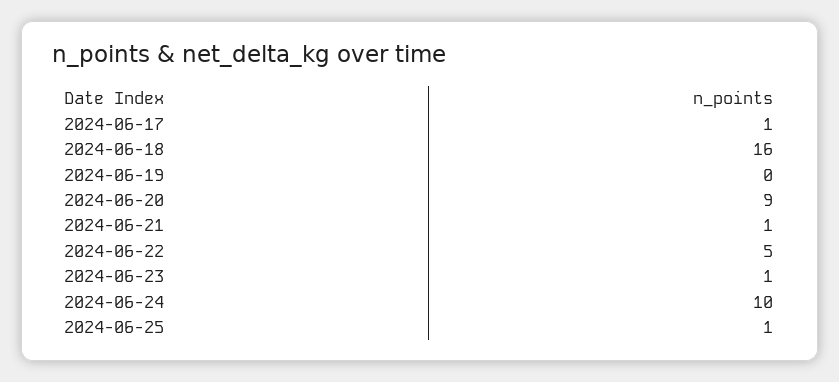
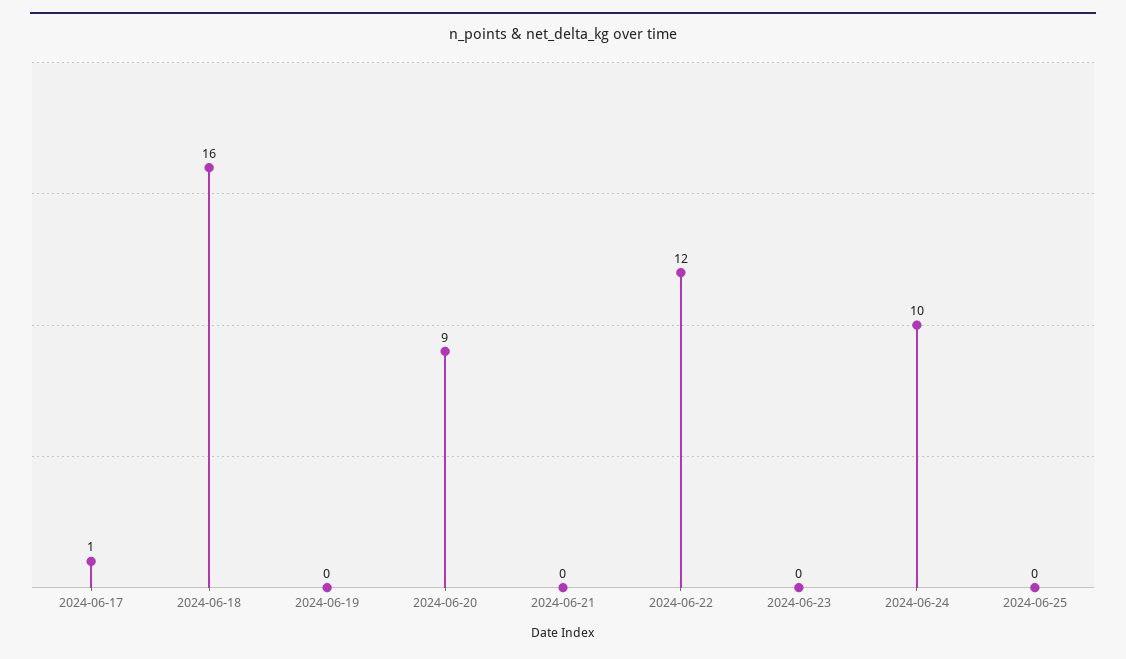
2024-06-21: 1 -> 0
2024-06-22: 5 -> 12
2024-06-23: 1 -> 0
2024-06-25: 1 -> 0

